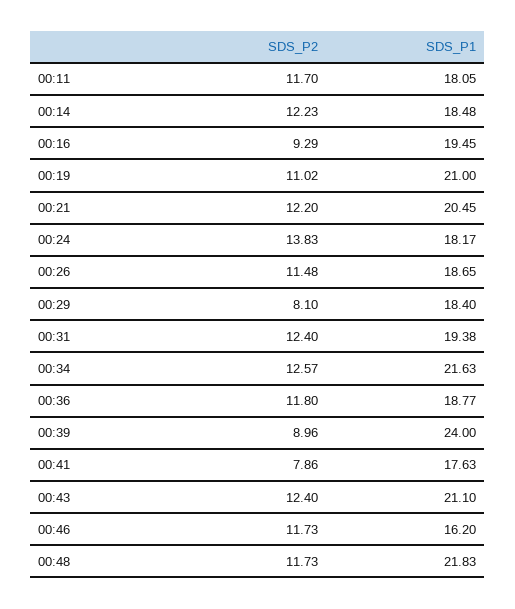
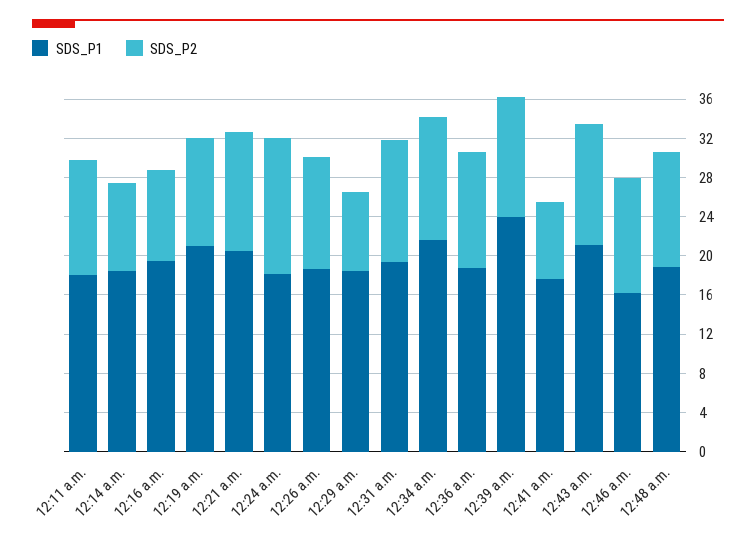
SDS_P2, 00:14: 12.23 -> 9
SDS_P2, 00:39: 8.96 -> 12
SDS_P1, 00:48: 21.83 -> 19

